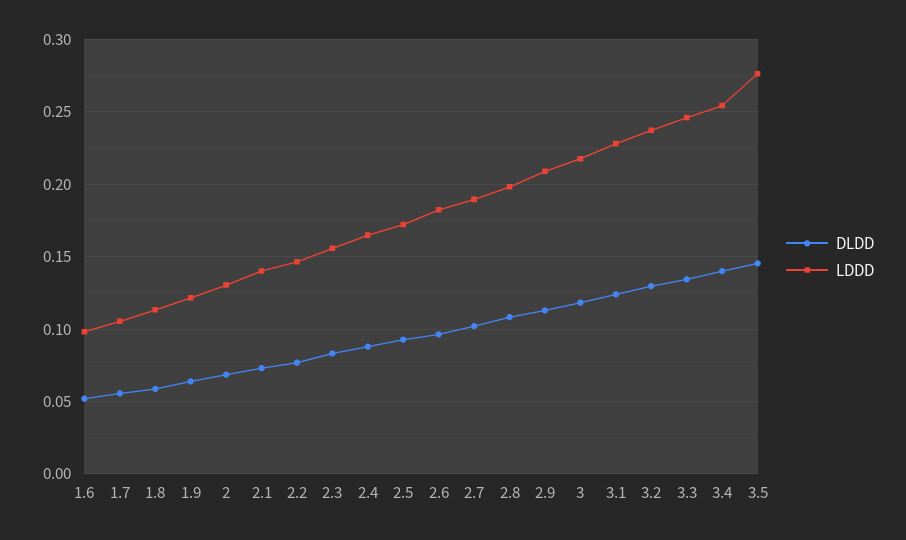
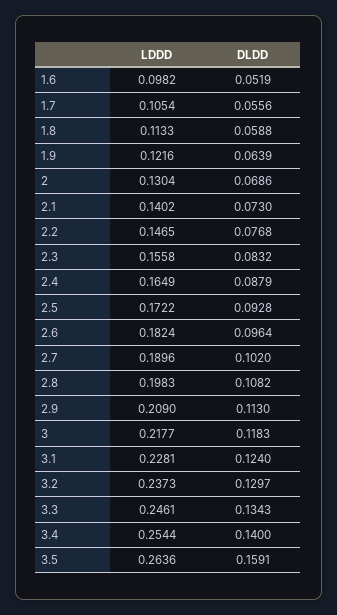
DLDD, 3.5: 0.145 -> 0.1591
LDDD, 3.5: 0.275 -> 0.2636

